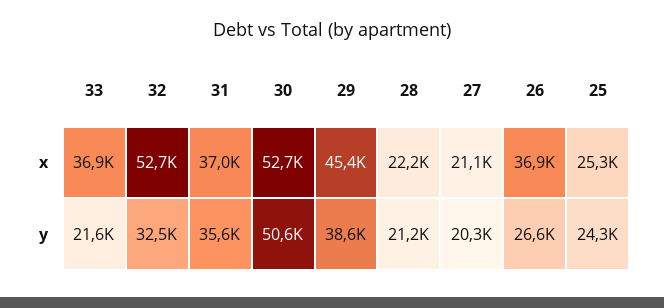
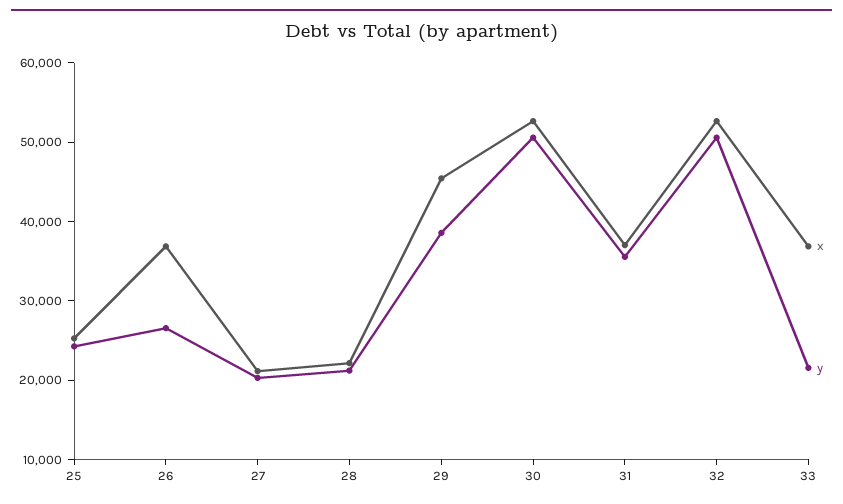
y, 32: 32500 -> 50000

